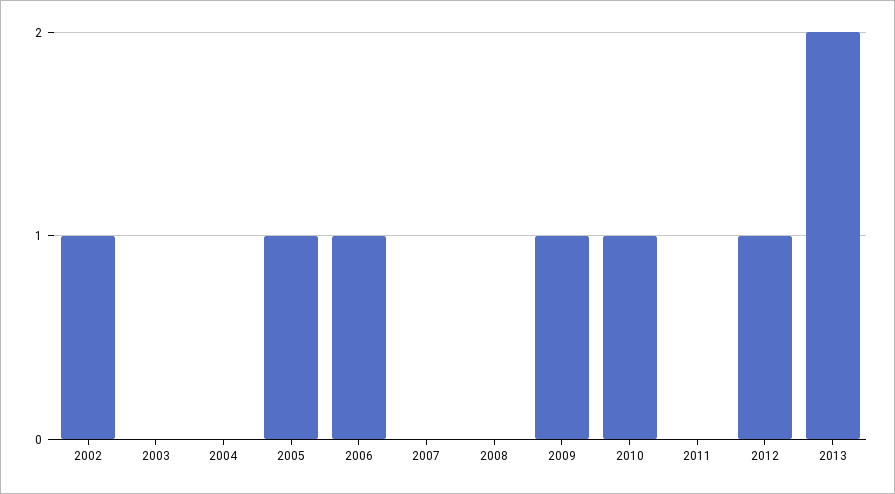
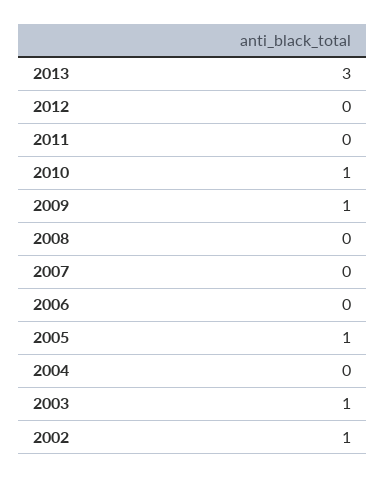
2003: 0 -> 1
2006: 1 -> 0
2012: 1 -> 0
2013: 2 -> 3

